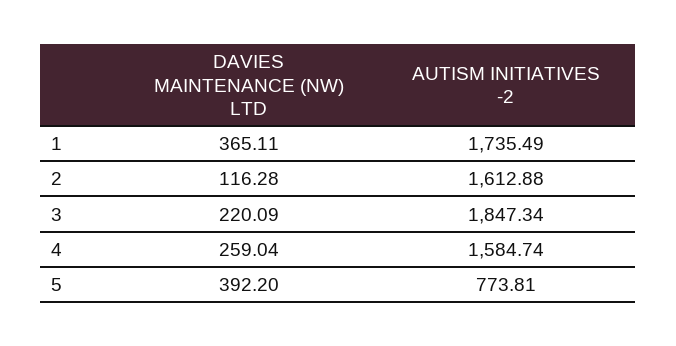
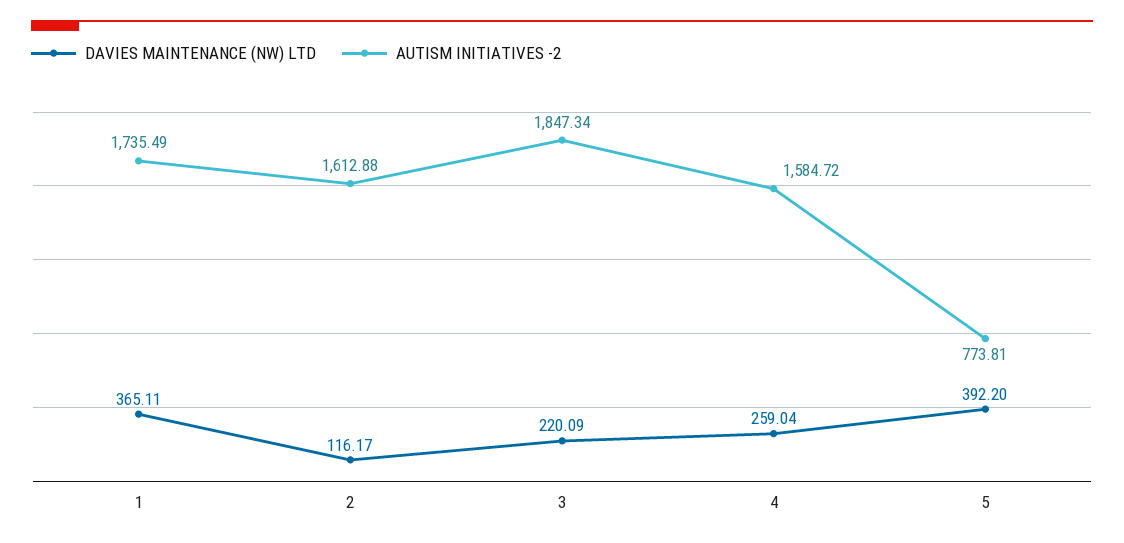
DAVIES MAINTENANCE (NW) LTD, 2: 116.28 -> 116.17
AUTISM INITIATIVES -2, 4: 1584.74 -> 1584.72

